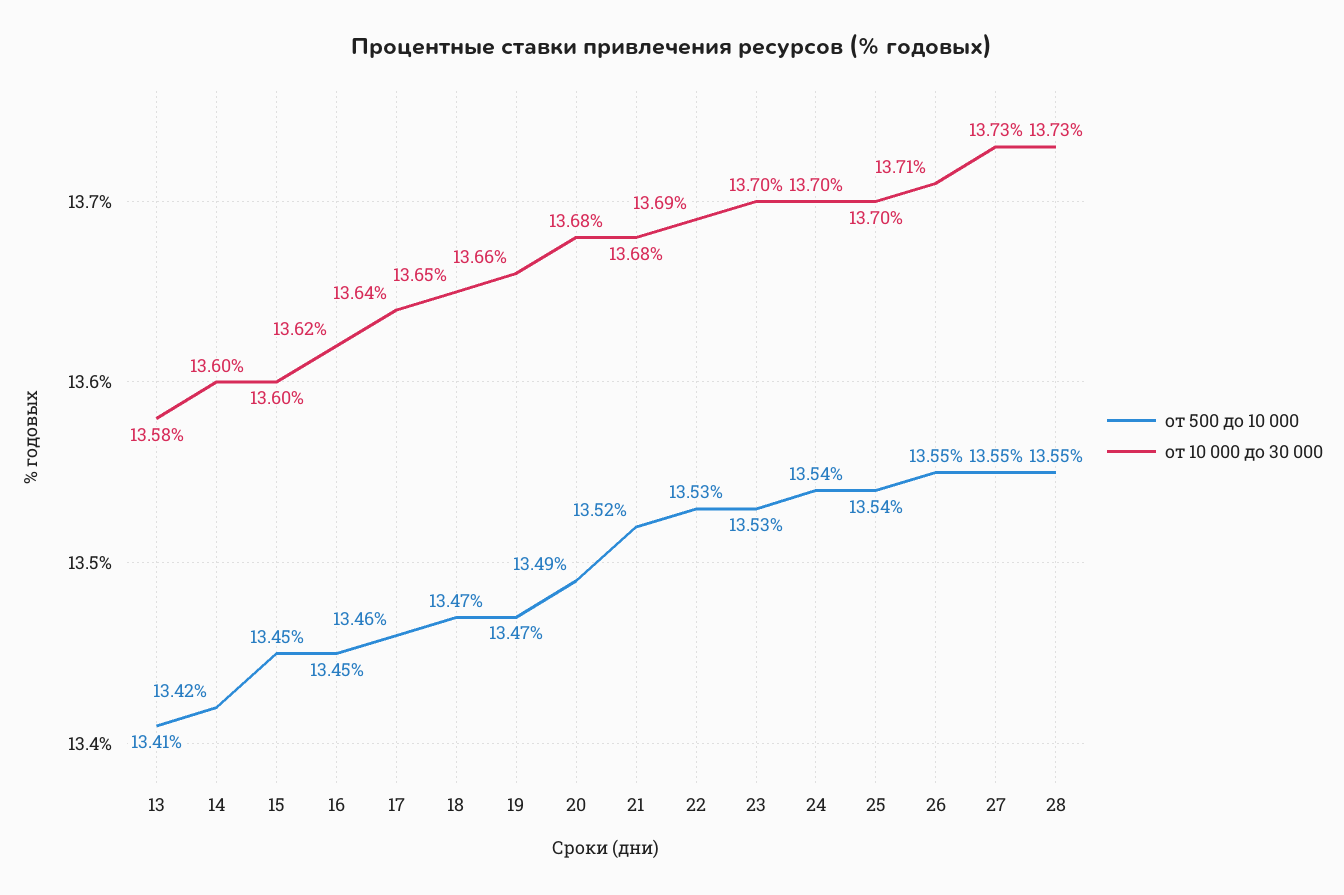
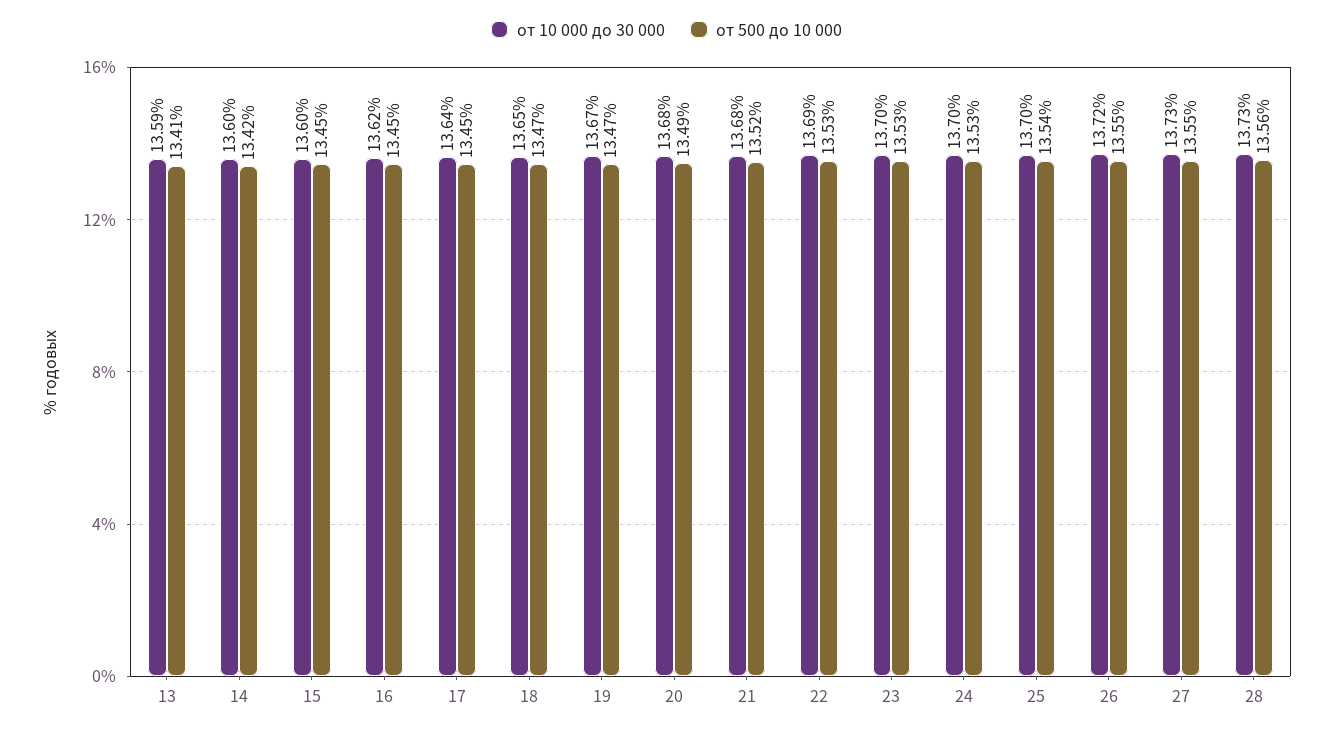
от 10 000 до 30 000, 13: 13.58 -> 13.59
от 500 до 10 000, 17: 13.46 -> 13.45
от 10 000 до 30 000, 19: 13.66 -> 13.67
от 500 до 10 000, 24: 13.54 -> 13.53
от 10 000 до 30 000, 26: 13.71 -> 13.72
от 500 до 10 000, 28: 13.55 -> 13.56

